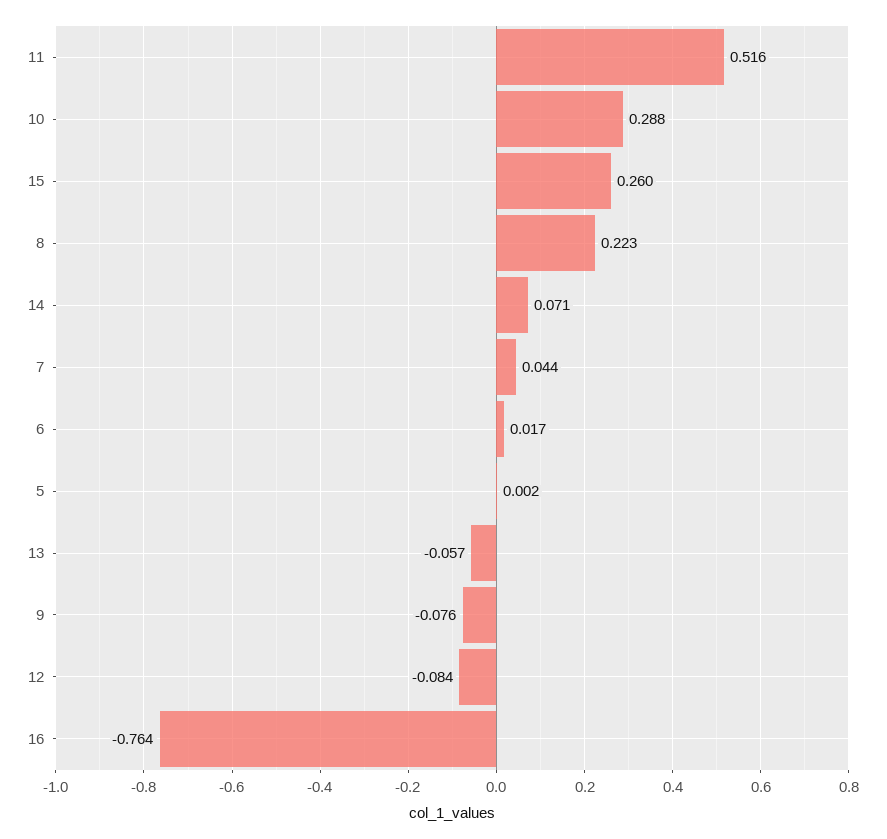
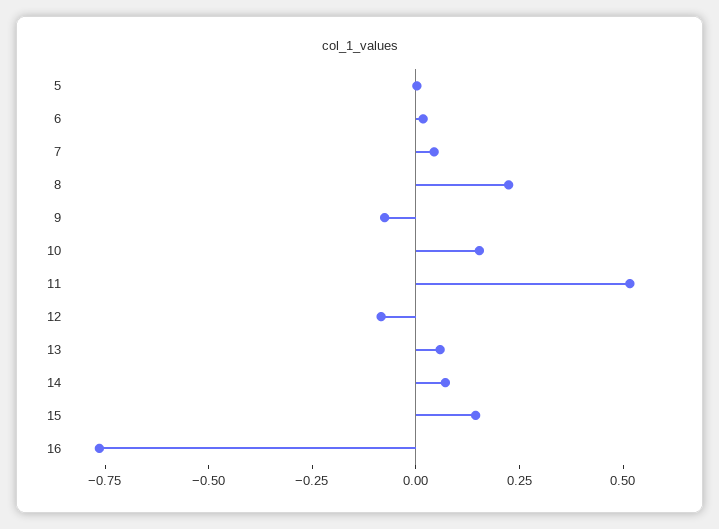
10: 0.288 -> 0.15
15: 0.26 -> 0.15
13: -0.057 -> 0.05

